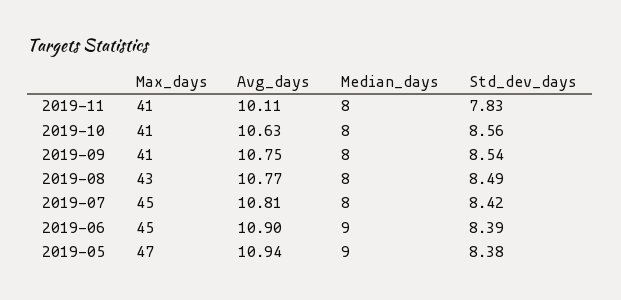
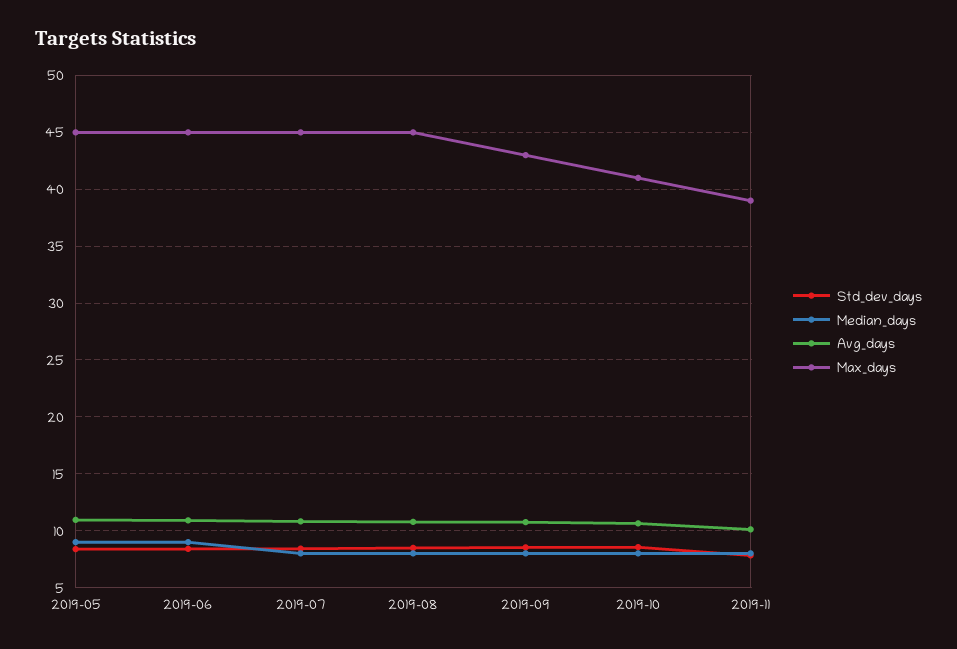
Max_days, 2019-11: 41 -> 39
Max_days, 2019-09: 41 -> 43
Max_days, 2019-08: 43 -> 45
Max_days, 2019-05: 47 -> 45

